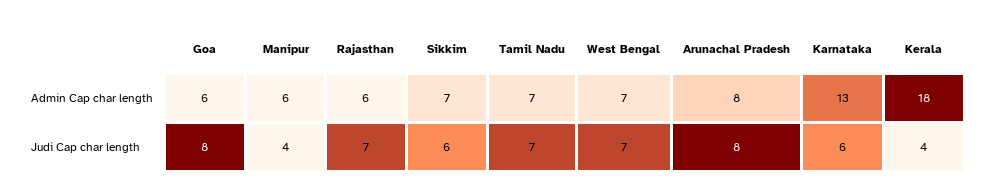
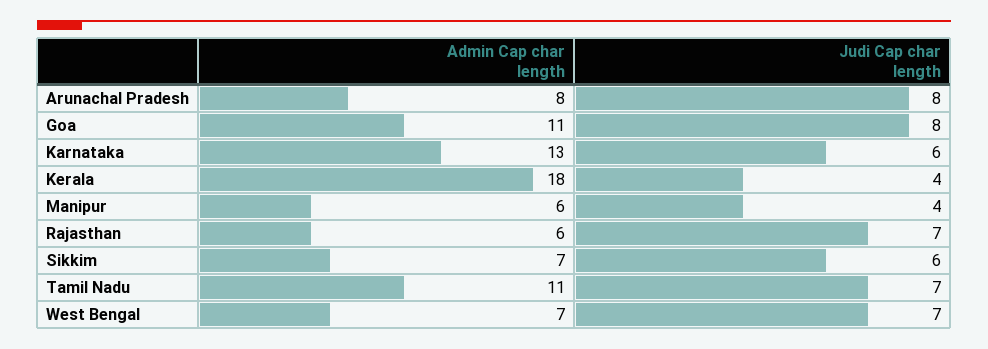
Goa, Admin Cap char length: 6 -> 11
Tamil Nadu, Admin Cap char length: 7 -> 11

